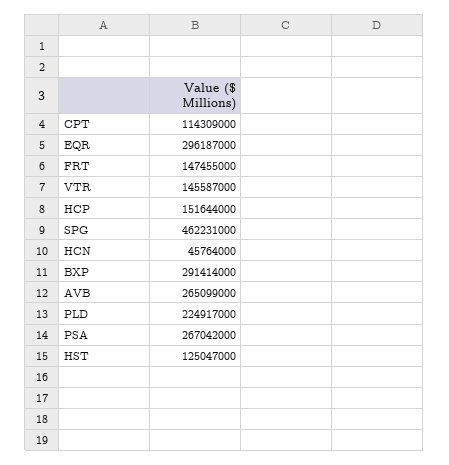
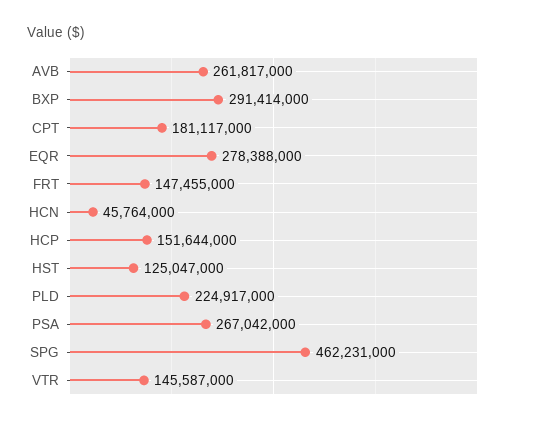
CPT: 114309000 -> 181117000
EQR: 296187000 -> 278388000
AVB: 265099000 -> 261817000

